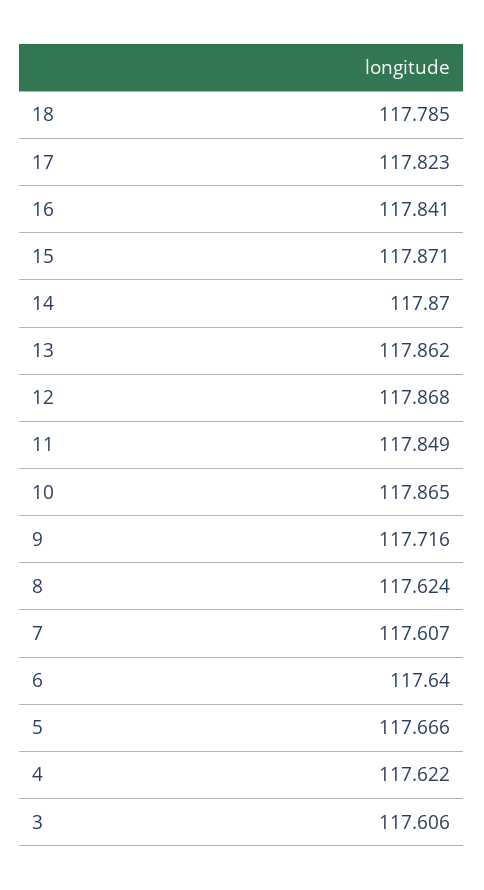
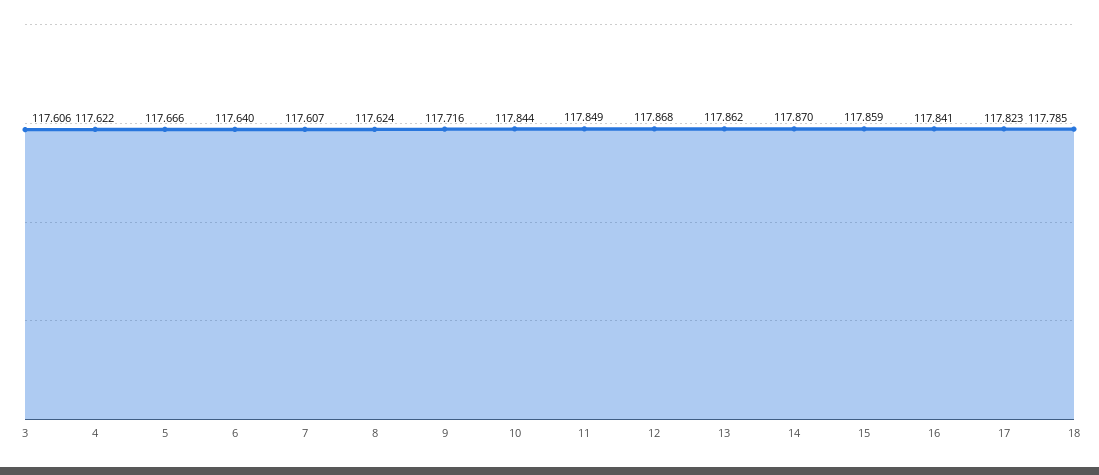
15: 117.871 -> 117.859
10: 117.865 -> 117.844

